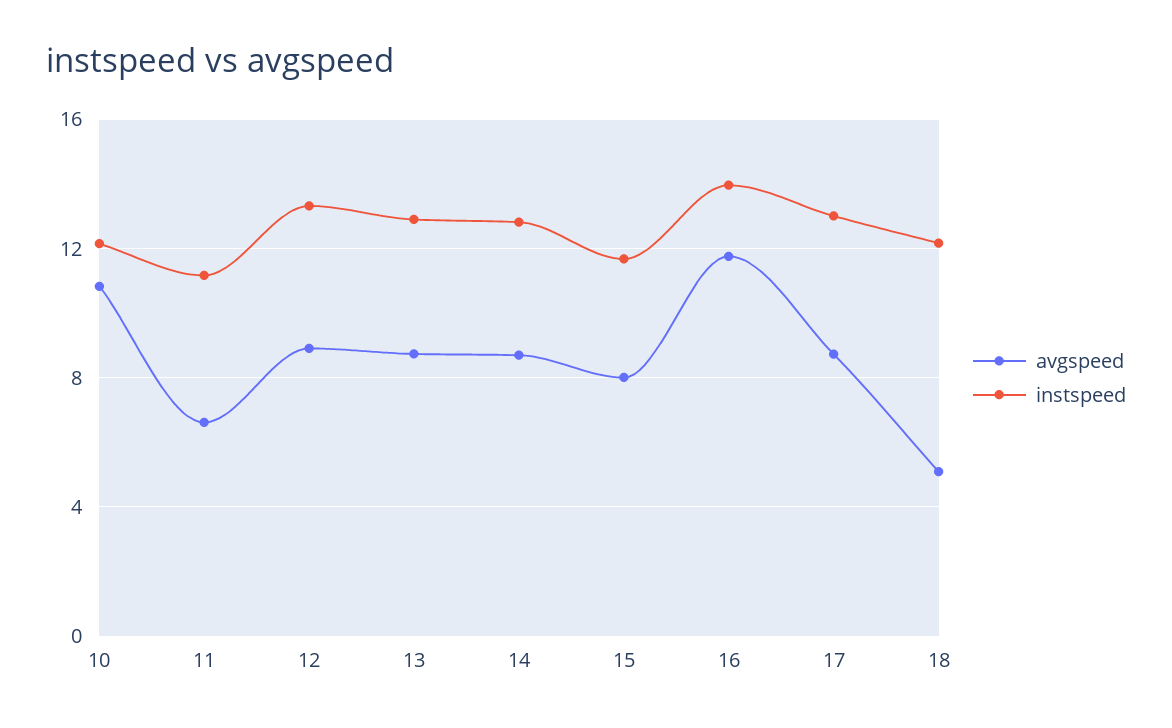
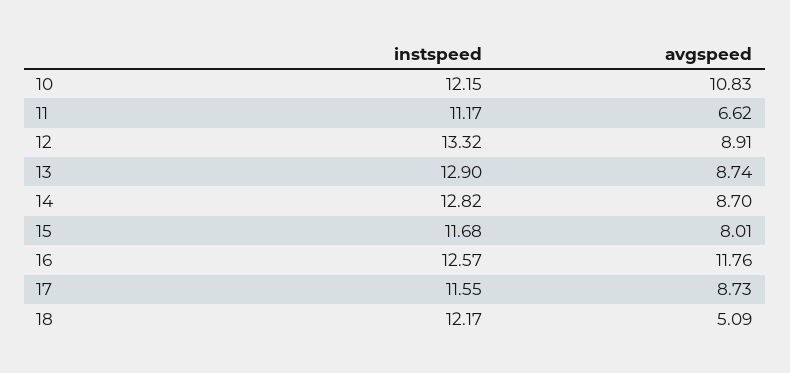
instspeed, 16: 14 -> 12.57
instspeed, 17: 13 -> 11.55

